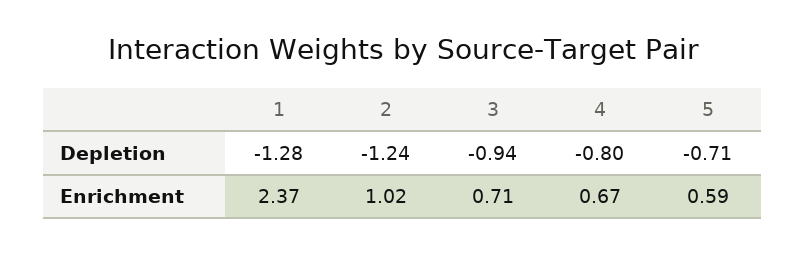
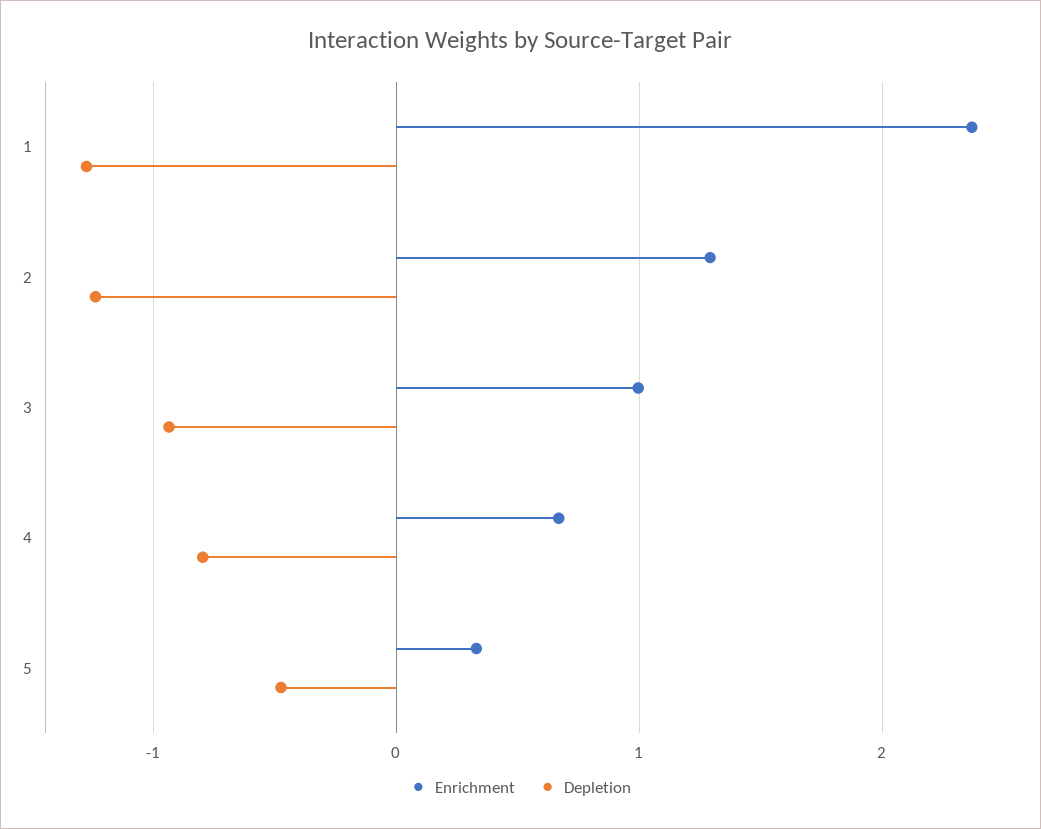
Depletion, 5: -0.71 -> -0.5
Enrichment, 2: 1.02 -> 1.3
Enrichment, 3: 0.71 -> 1
Enrichment, 5: 0.59 -> 0.3

